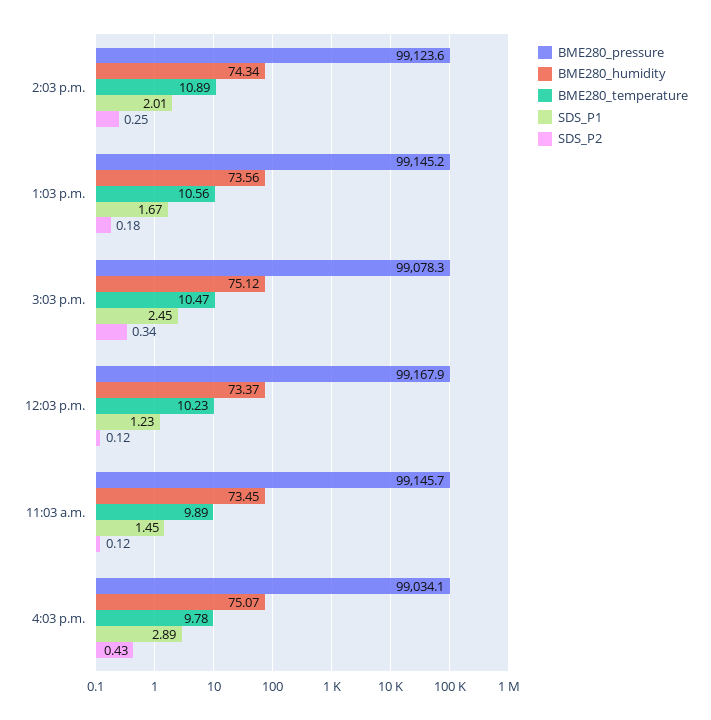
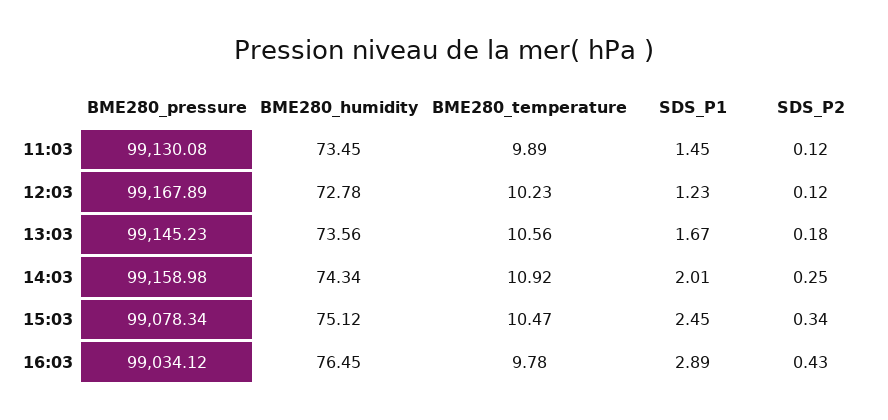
BME280_pressure, 2:03 p.m.: 99123.6 -> 99158.98
BME280_temperature, 2:03 p.m.: 10.89 -> 10.92
BME280_humidity, 12:03 p.m.: 73.37 -> 72.78
BME280_pressure, 11:03 a.m.: 99145.7 -> 99130.08
BME280_humidity, 4:03 p.m.: 75.07 -> 76.45

